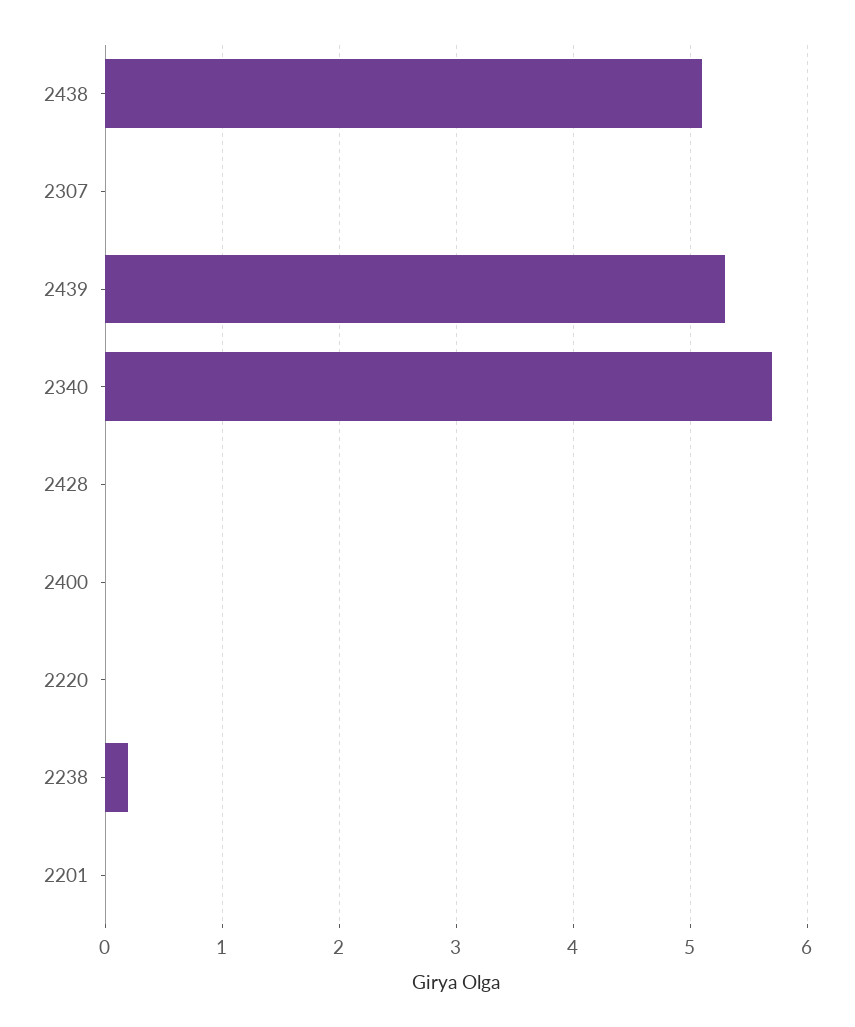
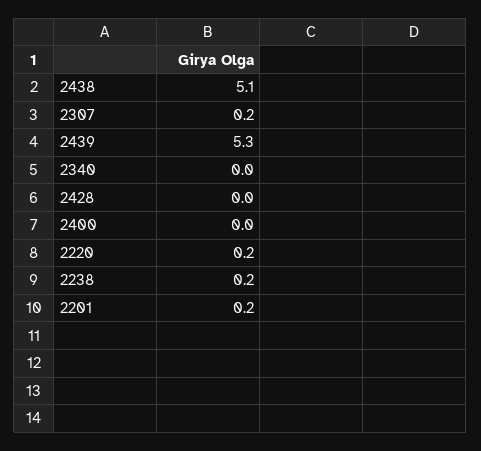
2307: 0 -> 0.2
2340: 5.7 -> 0
2220: 0 -> 0.2
2201: 0 -> 0.2

